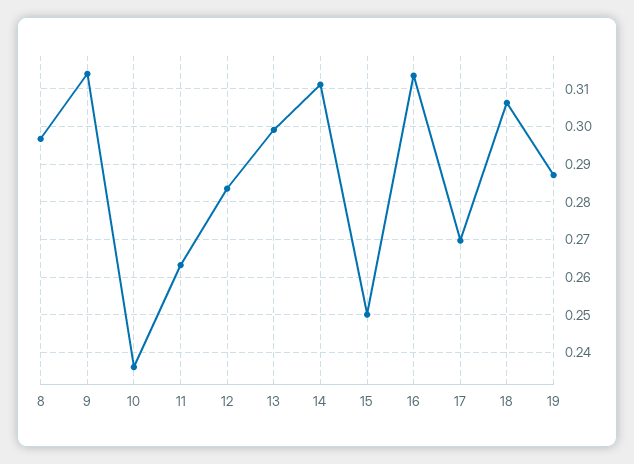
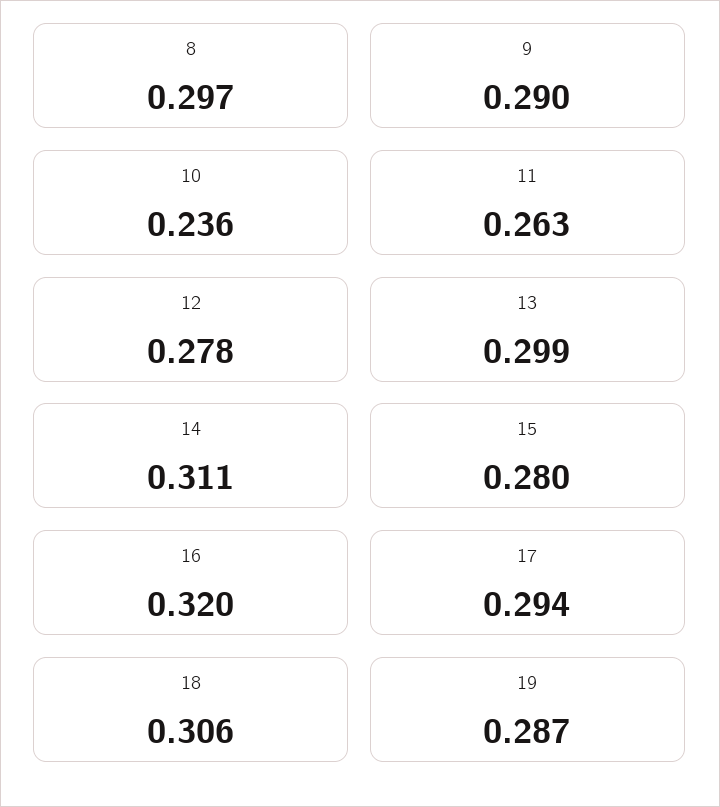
9: 0.314 -> 0.29
12: 0.284 -> 0.278
15: 0.25 -> 0.28
16: 0.314 -> 0.32
17: 0.27 -> 0.294

